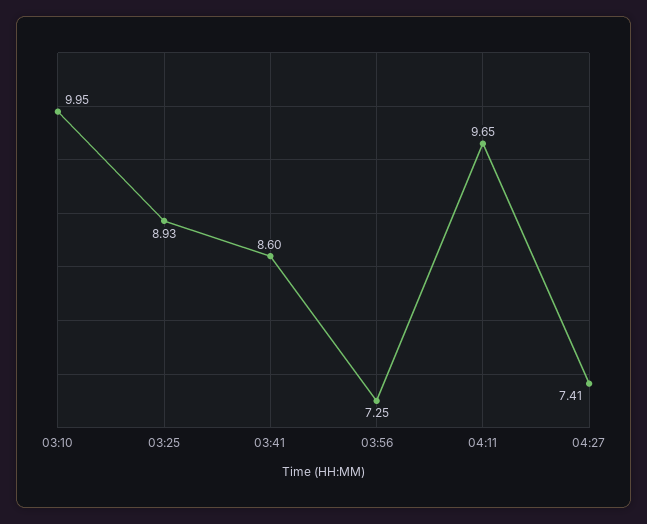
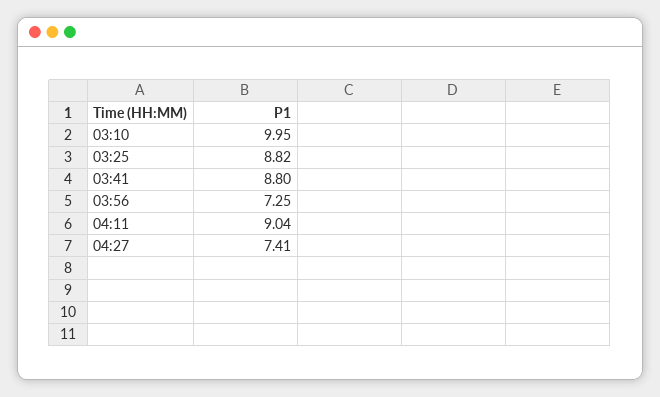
03:25: 8.93 -> 8.82
03:41: 8.6 -> 8.8
04:11: 9.65 -> 9.04

